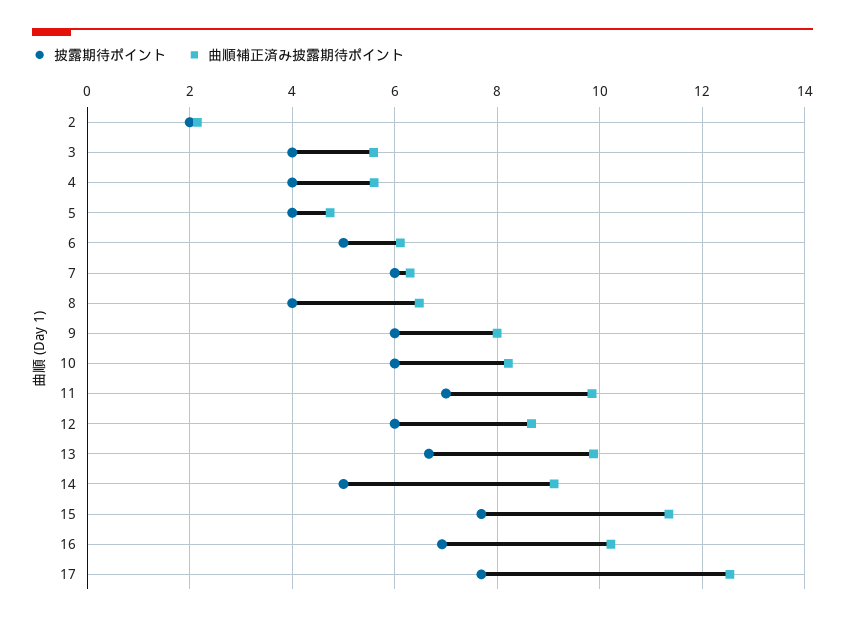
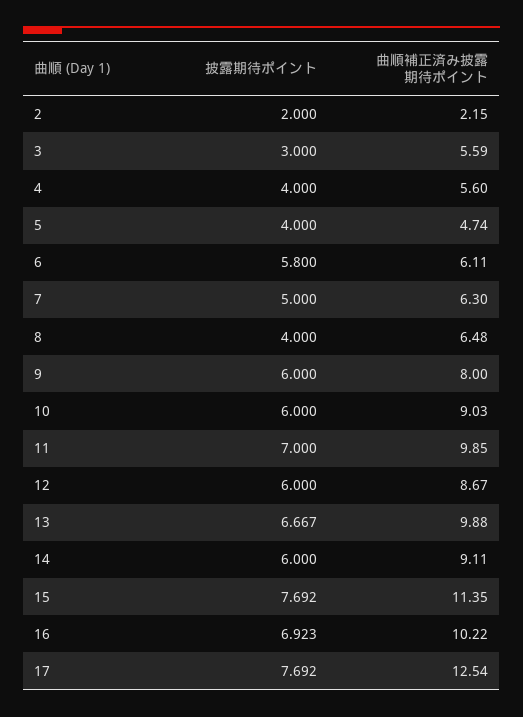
披露期待ポイント, 3: 4 -> 3
披露期待ポイント, 6: 5 -> 5.8
披露期待ポイント, 7: 6 -> 5
曲順補正済み披露期待ポイント, 10: 8.2 -> 9.03
披露期待ポイント, 14: 5 -> 6

